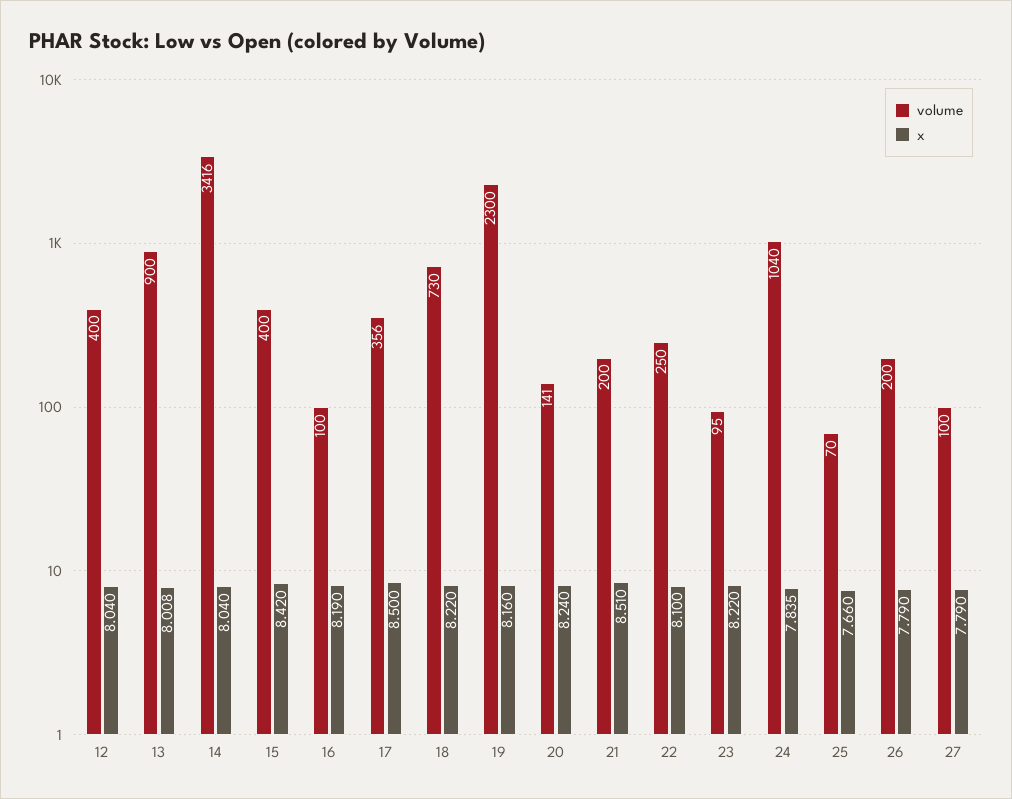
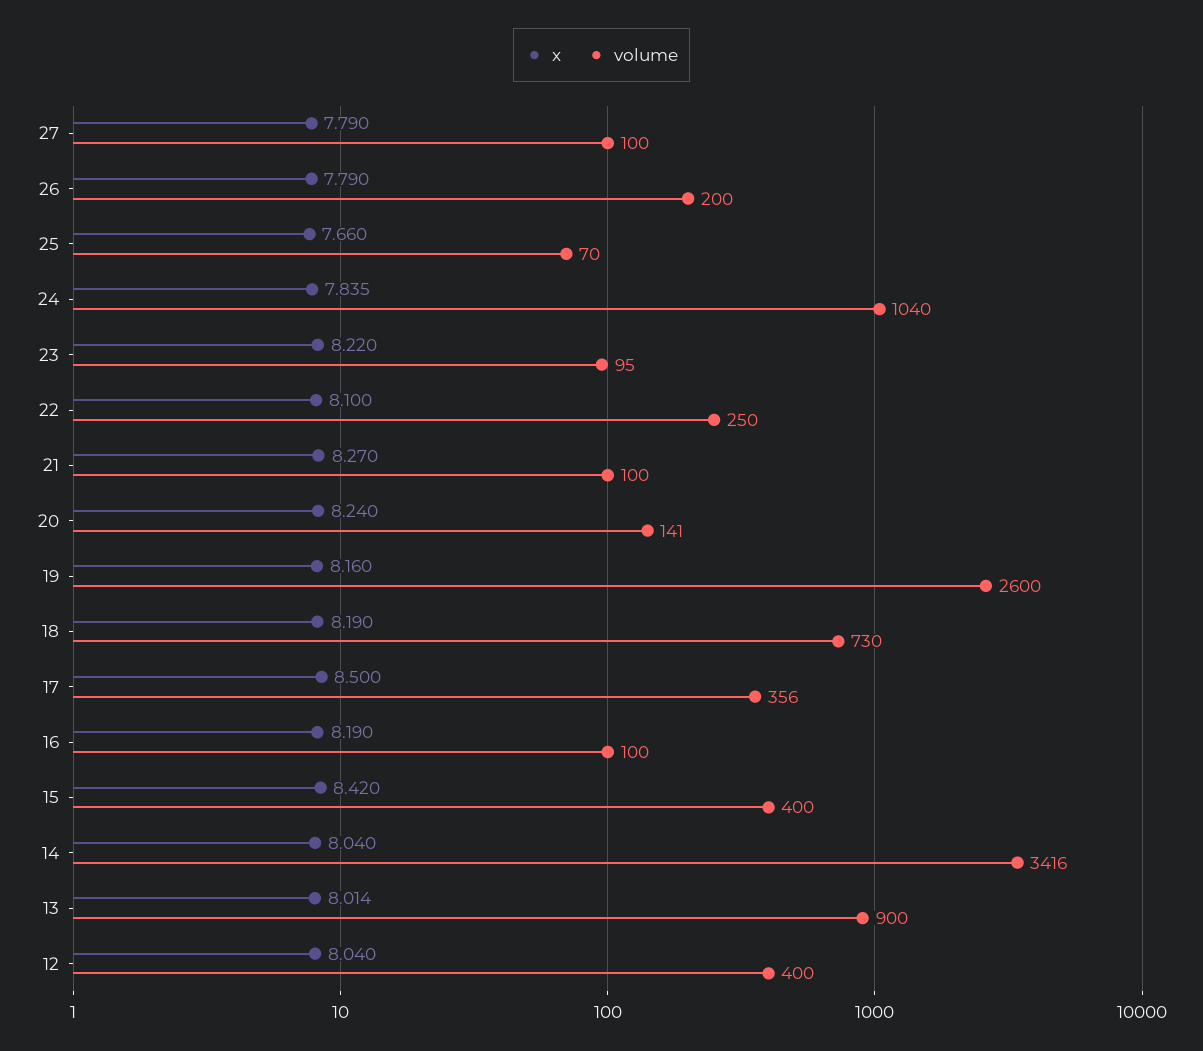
x, 13: 8.008 -> 8.014
x, 18: 8.22 -> 8.19
volume, 19: 2300 -> 2600
volume, 21: 200 -> 100
x, 21: 8.51 -> 8.27

